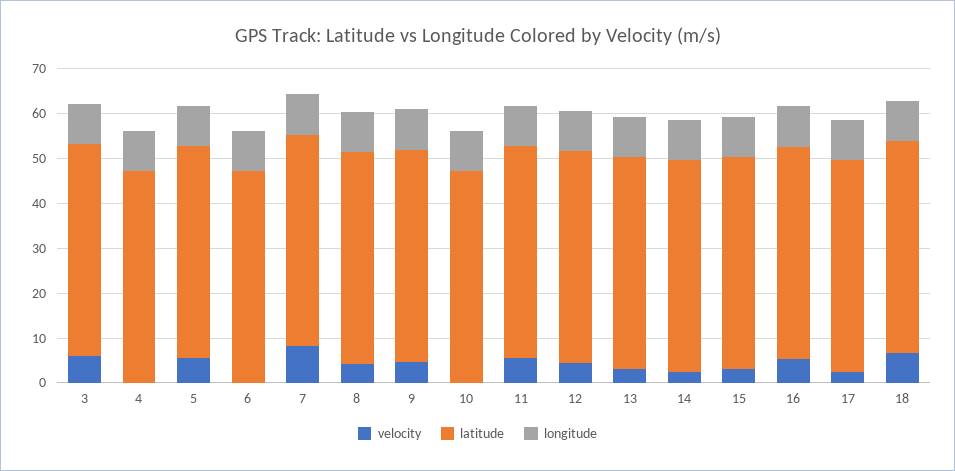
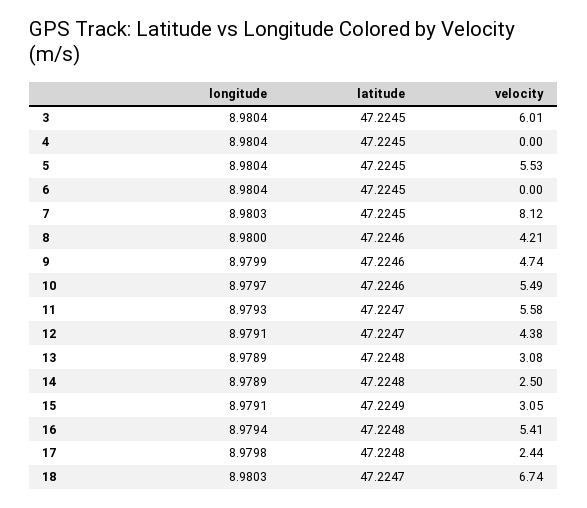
velocity, 10: 0 -> 5.49

